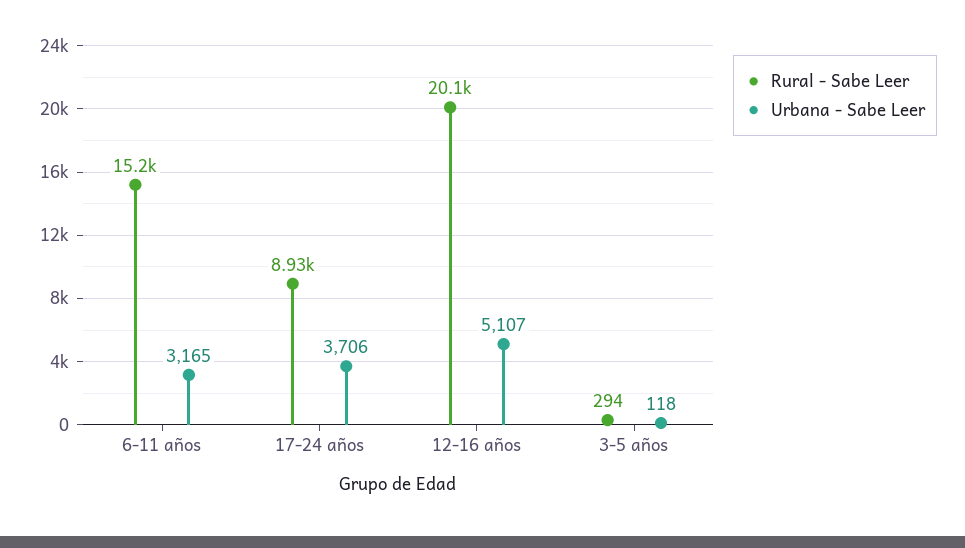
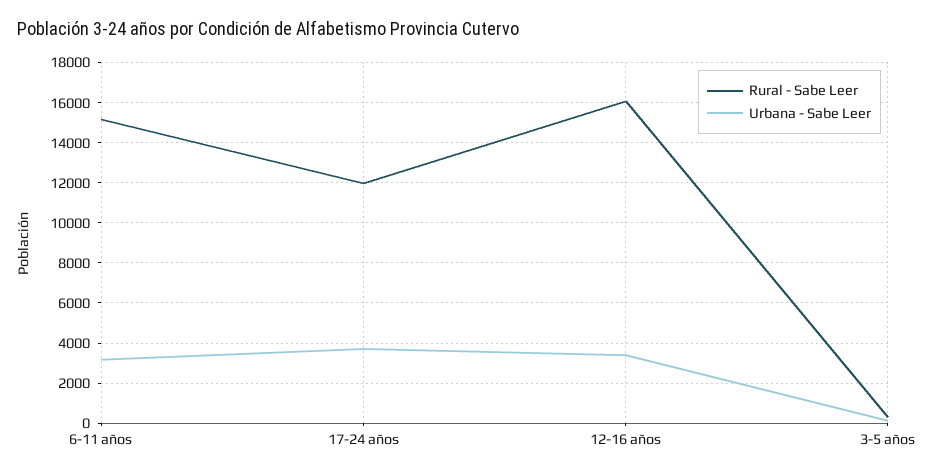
Rural - Sabe Leer, 17-24 años: 8930 -> 12000
Rural - Sabe Leer, 12-16 años: 20100 -> 16000
Urbana - Sabe Leer, 12-16 años: 5107 -> 3500

